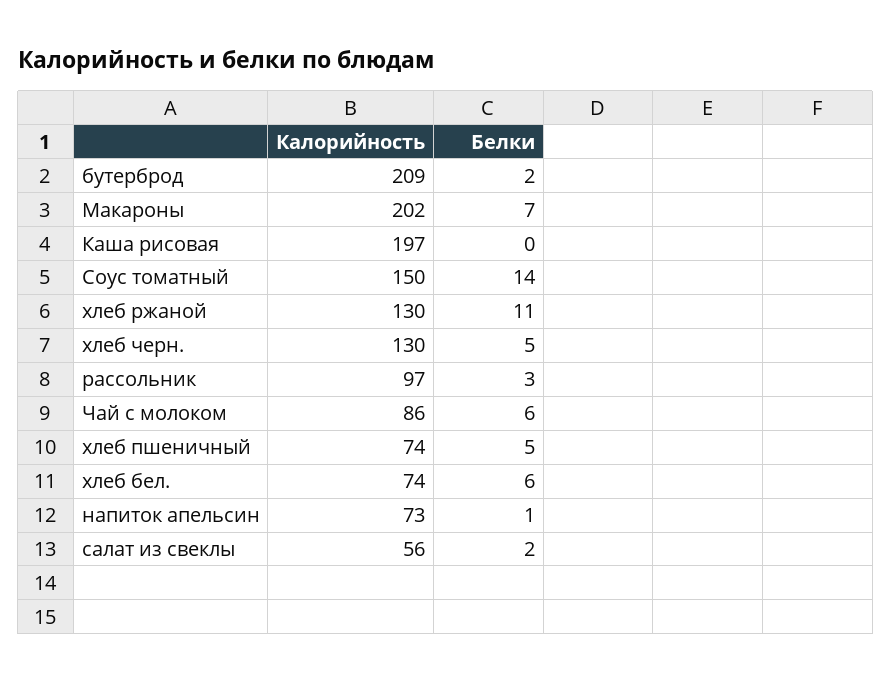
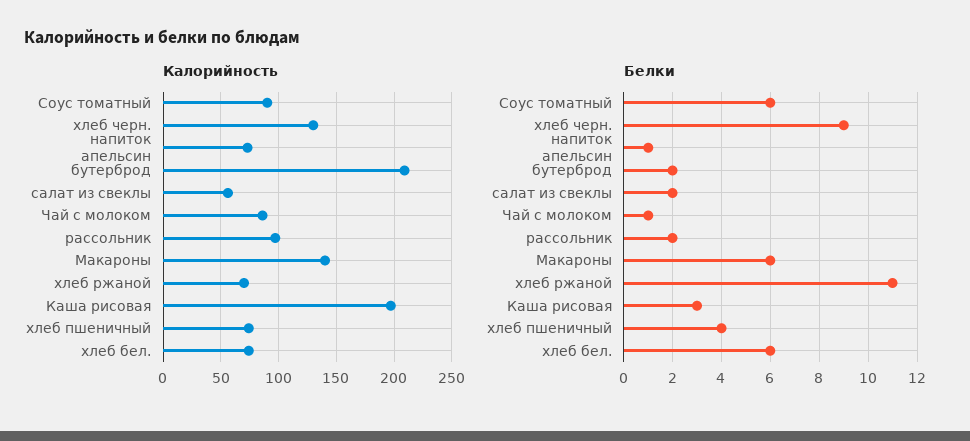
Калорийность, Макароны: 202 -> 140
Белки, Макароны: 7 -> 6
Белки, Каша рисовая: 0 -> 3
Калорийность, Соус томатный: 150 -> 90
Белки, Соус томатный: 14 -> 6
Калорийность, хлеб ржаной: 130 -> 70
Белки, хлеб черн.: 5 -> 9
Белки, рассольник: 3 -> 2
Белки, Чай с молоком: 6 -> 1
Белки, хлеб пшеничный: 5 -> 4

